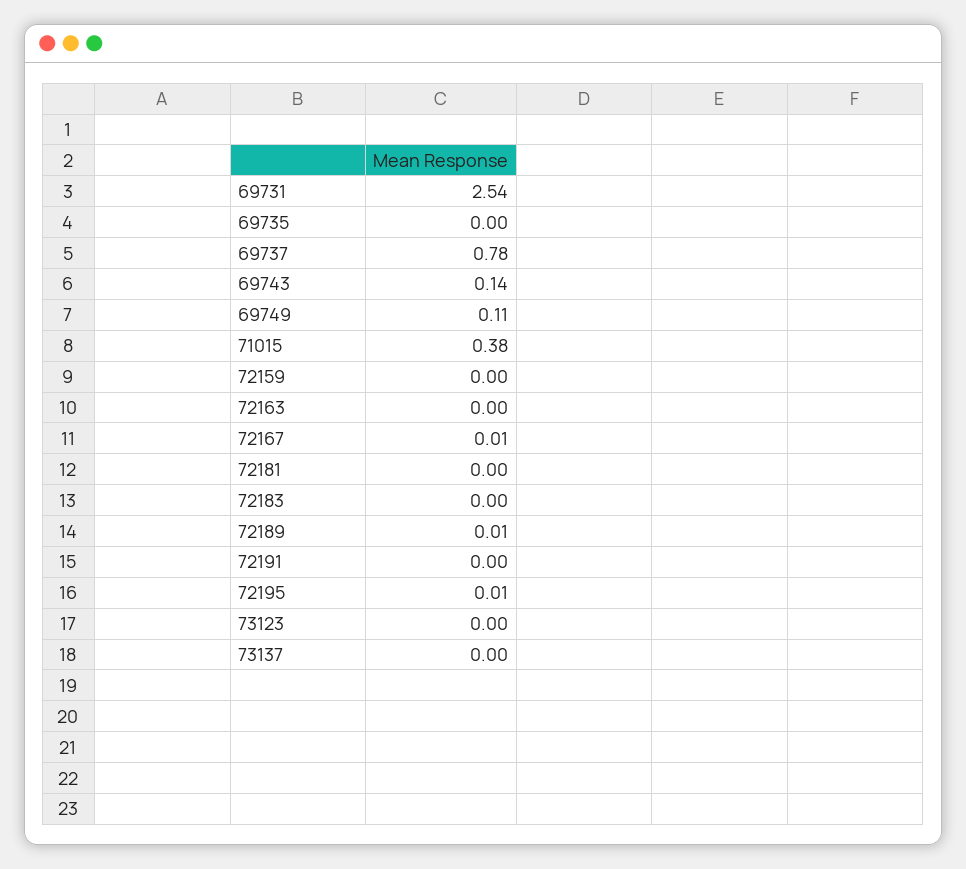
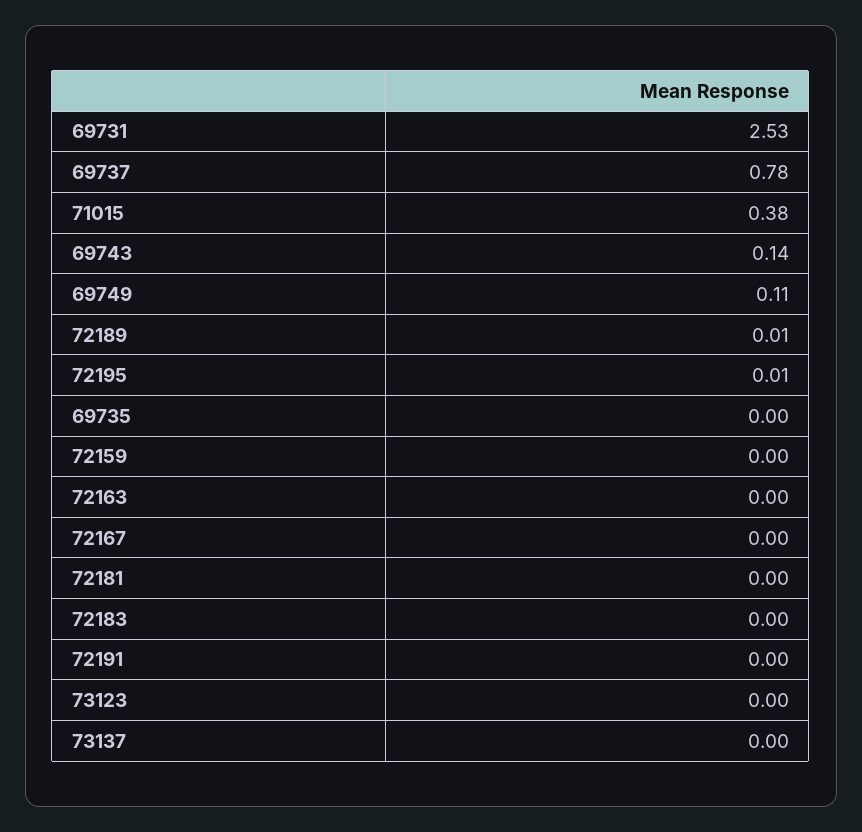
69731: 2.54 -> 2.53
72167: 0.01 -> 0

